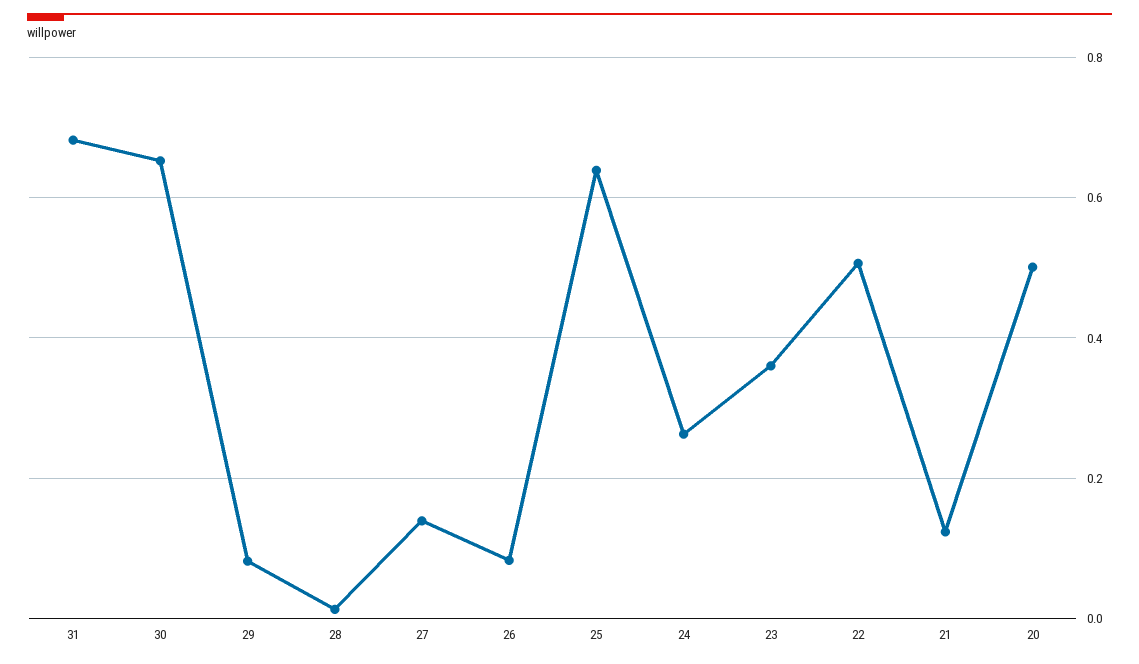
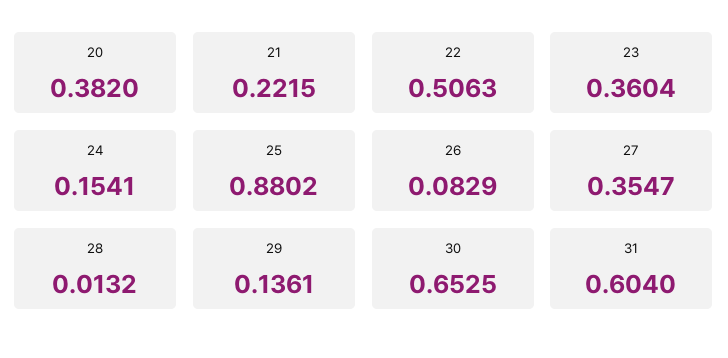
31: 0.68 -> 0.604
29: 0.08 -> 0.1361
27: 0.14 -> 0.3547
25: 0.64 -> 0.8802
24: 0.26 -> 0.1541
21: 0.12 -> 0.2215
20: 0.5 -> 0.382

